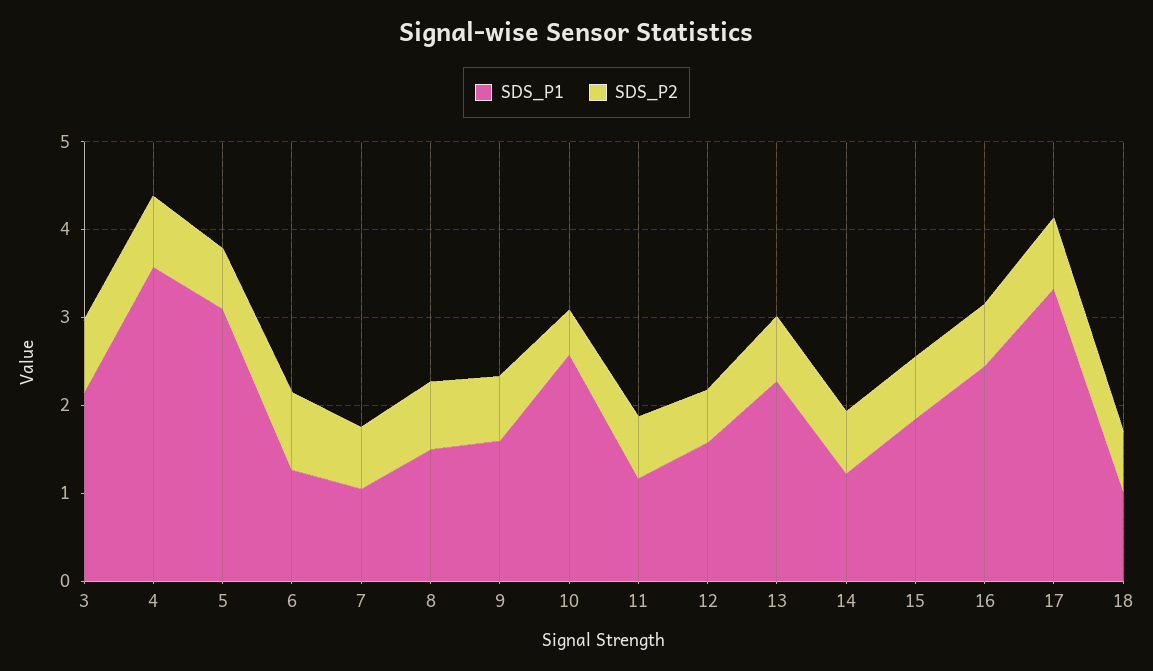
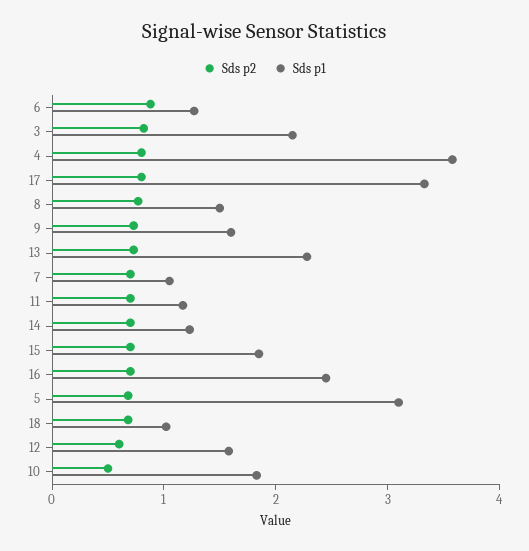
SDS_P1, 10: 2.6 -> 1.8

